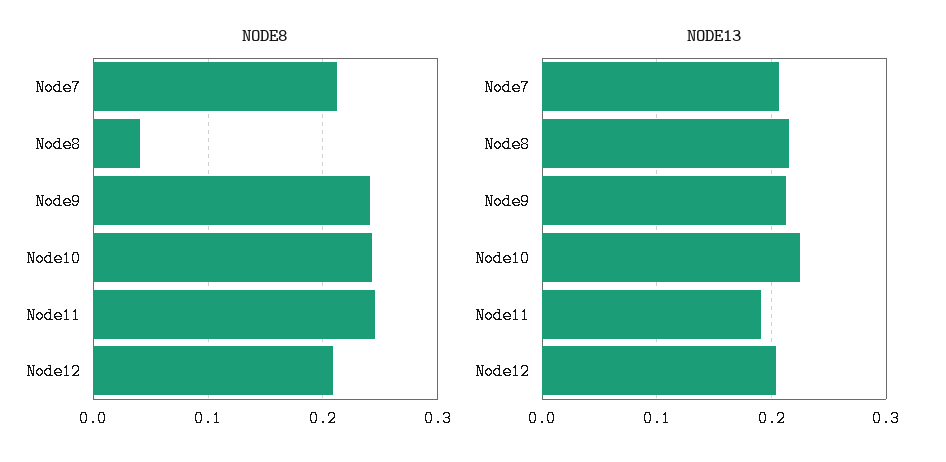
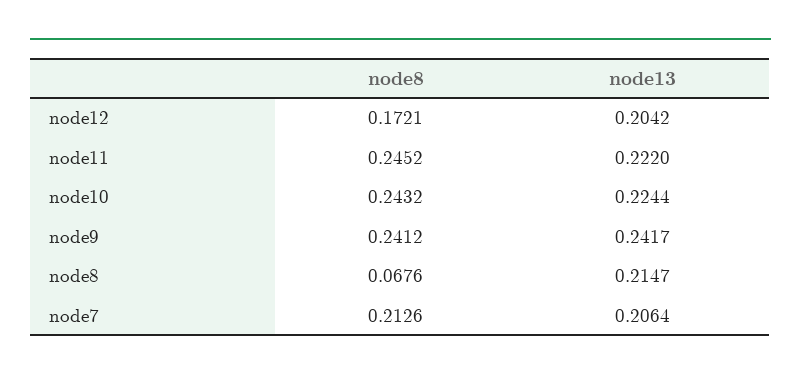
NODE8, Node8: 0.04 -> 0.0676
NODE8, Node12: 0.21 -> 0.1721
NODE13, Node9: 0.21 -> 0.2417
NODE13, Node11: 0.19 -> 0.222

